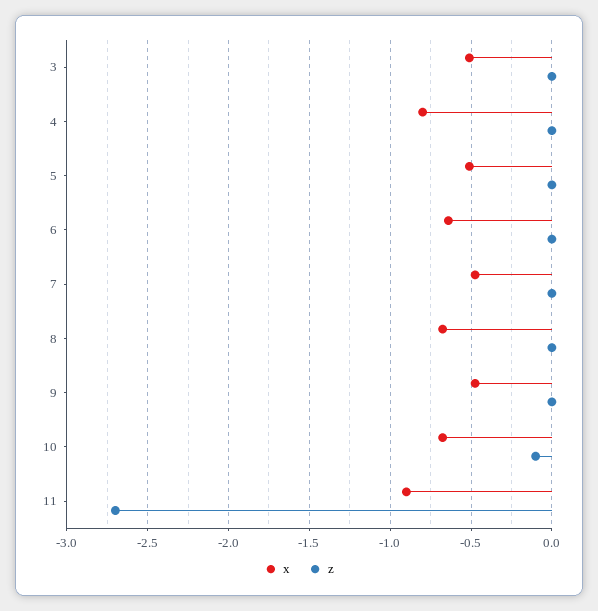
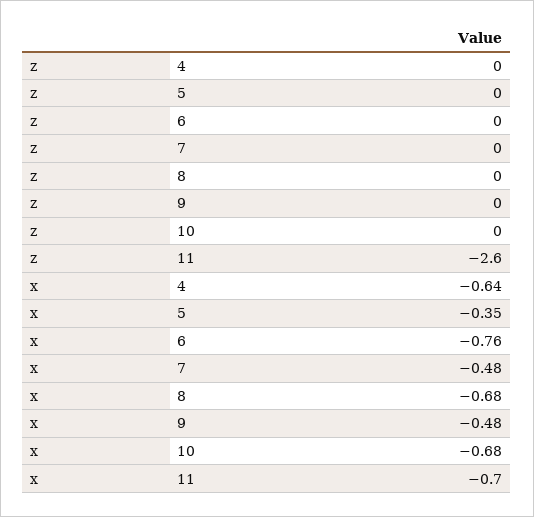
x, 3: -0.5 -> none
z, 3: 0 -> none
x, 4: -0.8 -> -0.64
x, 5: -0.5 -> -0.35
x, 6: -0.65 -> -0.76
z, 10: -0.1 -> 0
x, 11: -0.9 -> -0.7
z, 11: -2.7 -> -2.6

